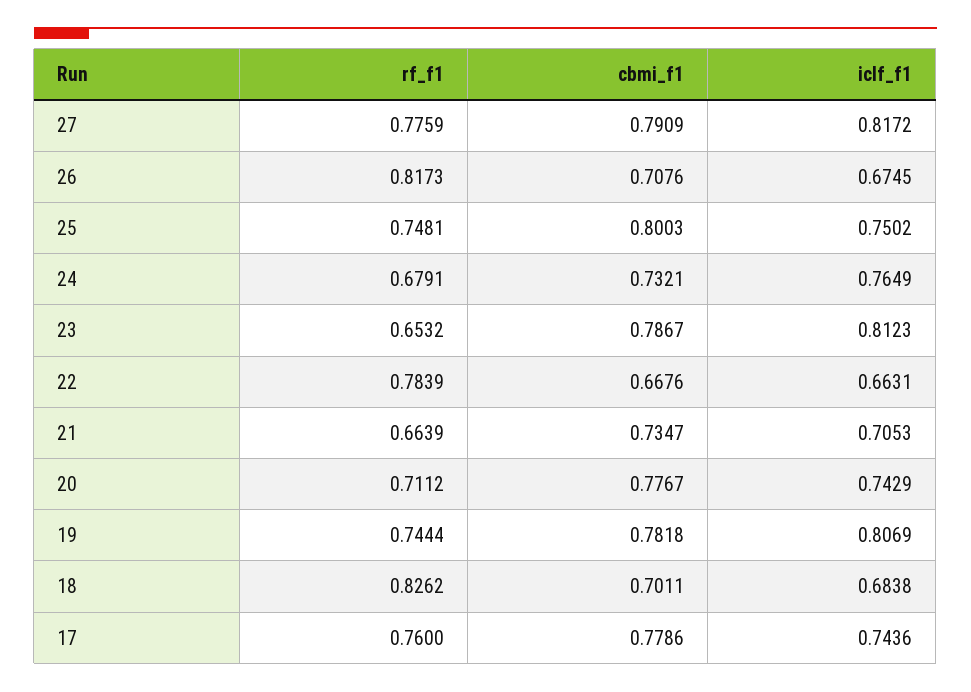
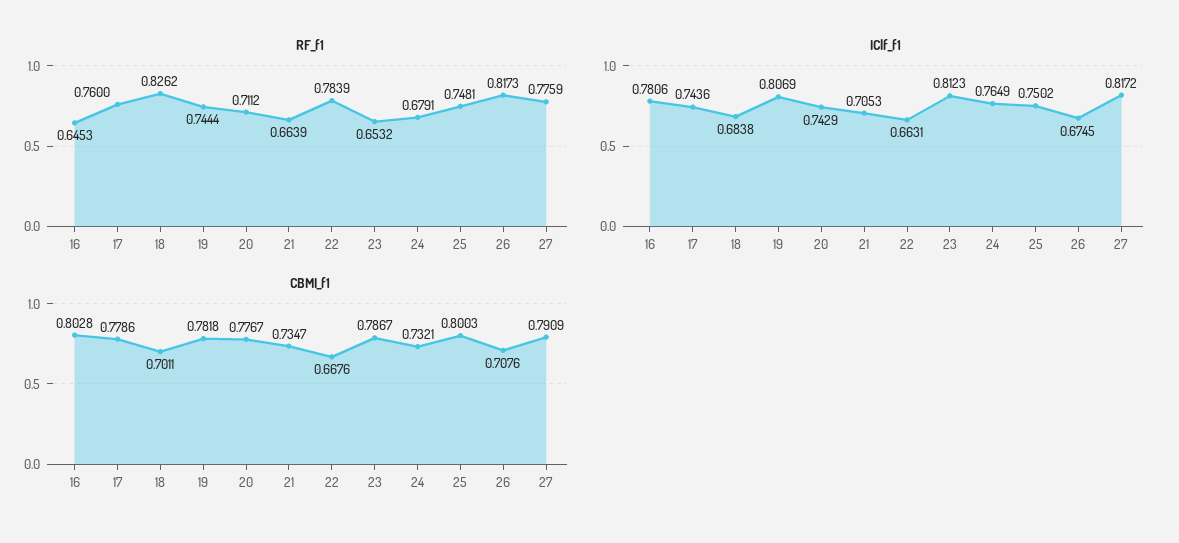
rf_f1, 16: none -> 0.6453
iclf_f1, 16: none -> 0.7806
cbmi_f1, 16: none -> 0.8028

